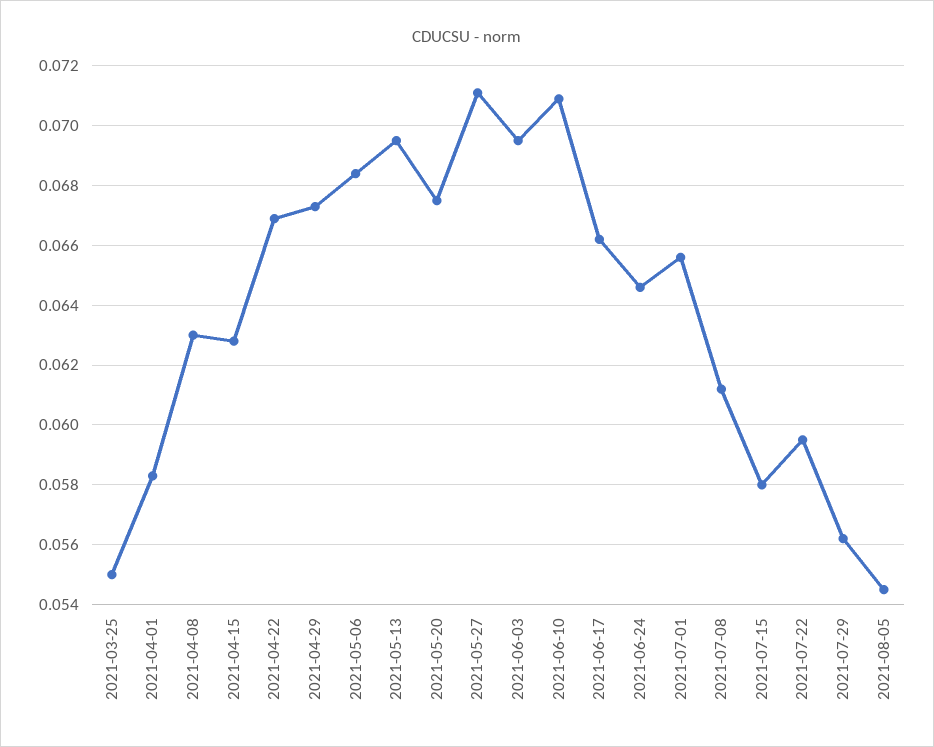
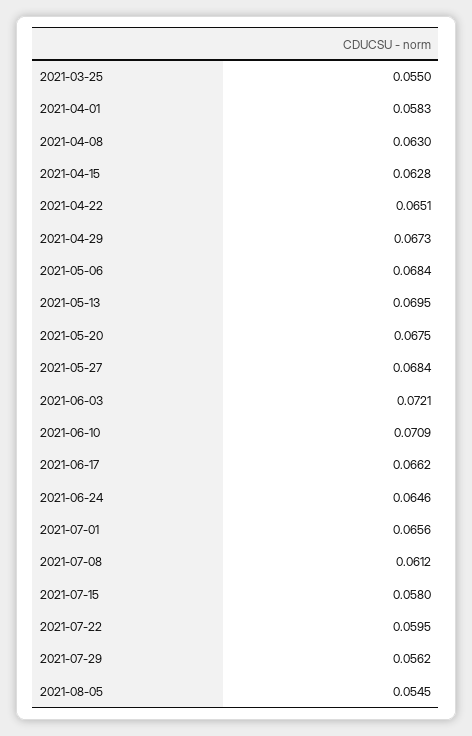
2021-04-22: 0.067 -> 0.0651
2021-05-27: 0.071 -> 0.0684
2021-06-03: 0.0695 -> 0.0721

